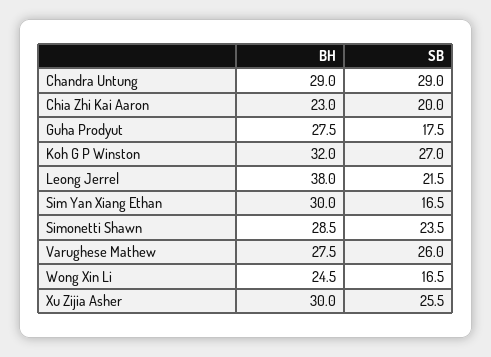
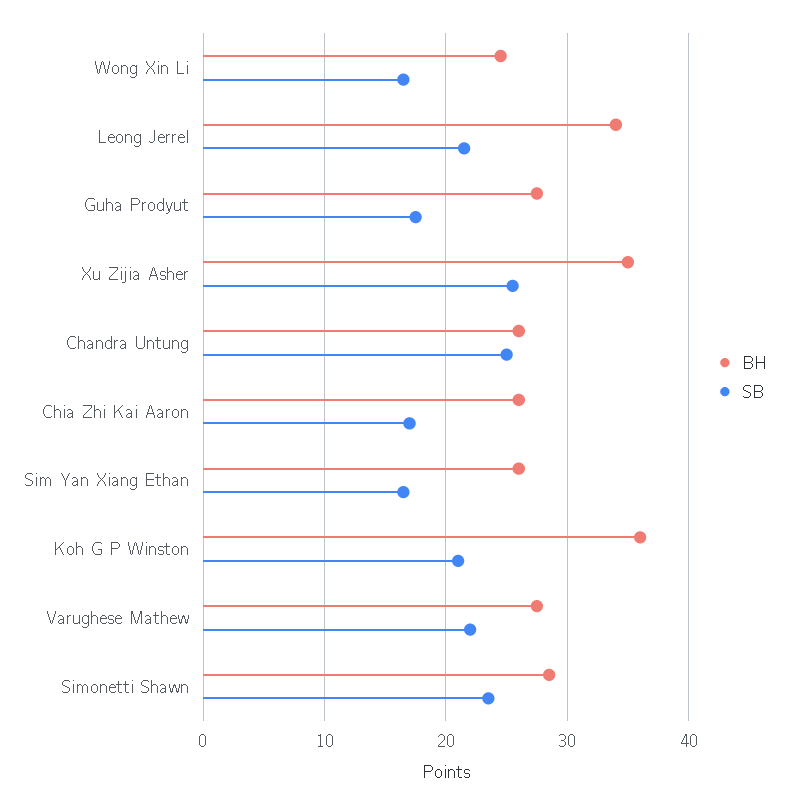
BH, Chandra Untung: 29 -> 26
SB, Chandra Untung: 29 -> 25
BH, Chia Zhi Kai Aaron: 23 -> 26
SB, Chia Zhi Kai Aaron: 20 -> 17
BH, Koh G P Winston: 32 -> 36
SB, Koh G P Winston: 27 -> 21
BH, Leong Jerrel: 38 -> 34
BH, Sim Yan Xiang Ethan: 30 -> 26
SB, Varughese Mathew: 26 -> 22
BH, Xu Zijia Asher: 30 -> 35

